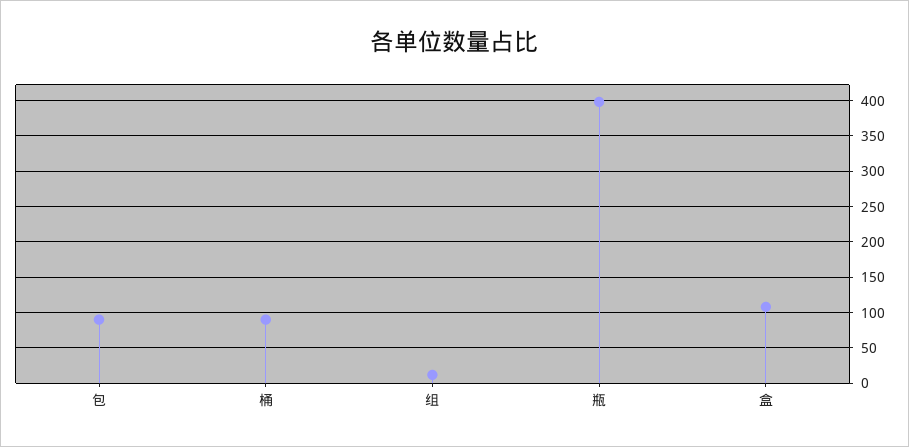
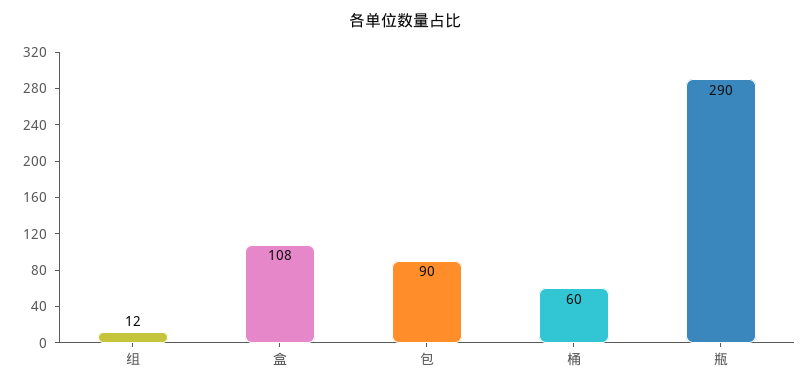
桶: 90 -> 60
瓶: 400 -> 290

